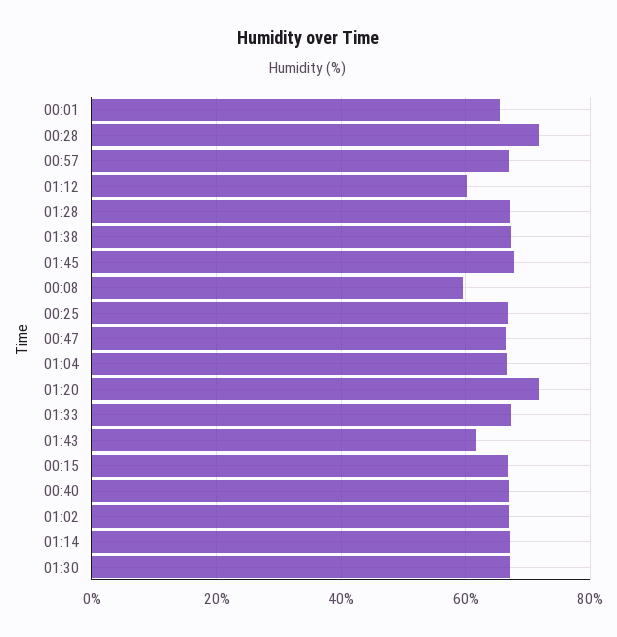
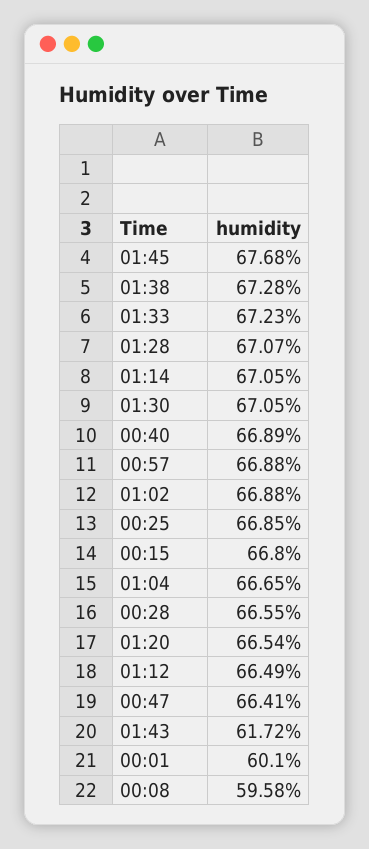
00:01: 66 -> 60.1
00:28: 72 -> 66.55
01:12: 60 -> 66.49
01:20: 72 -> 66.54

